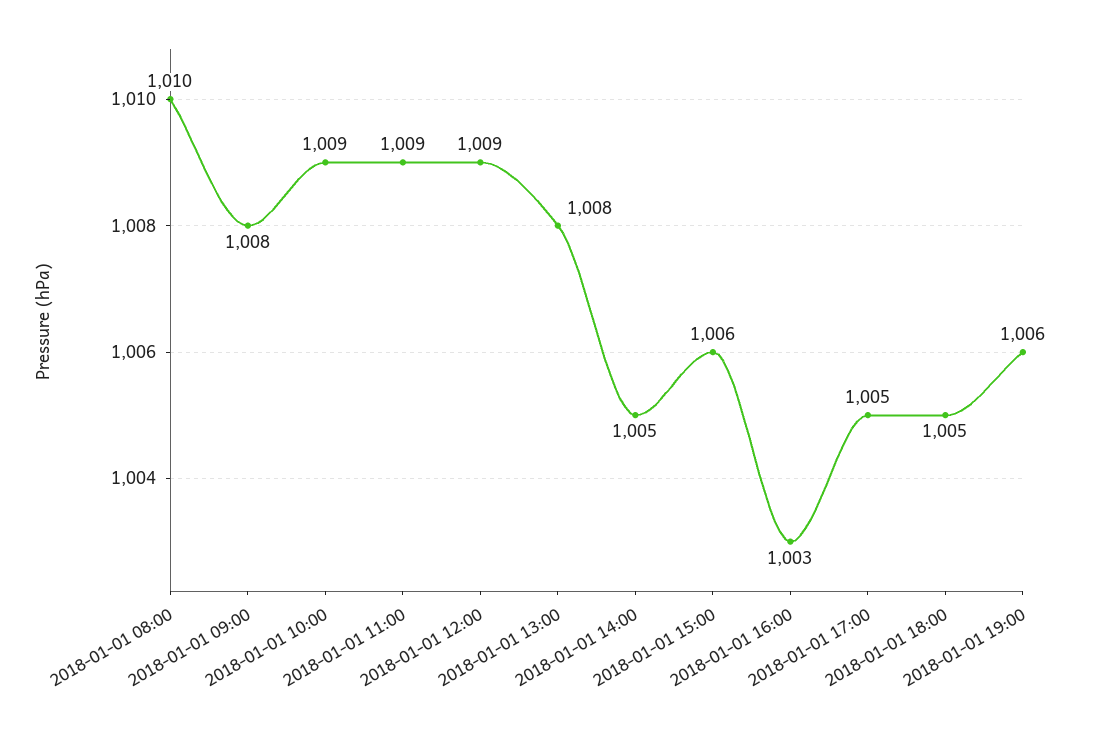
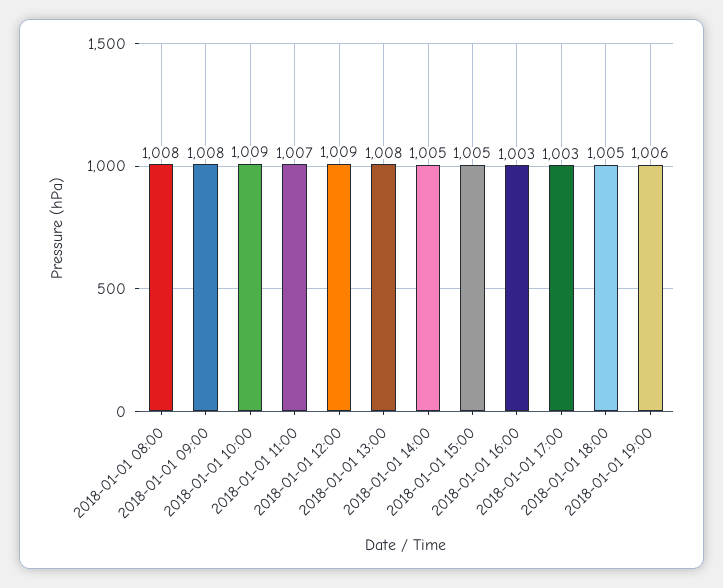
2018-01-01 08:00: 1010 -> 1008
2018-01-01 11:00: 1009 -> 1007
2018-01-01 15:00: 1006 -> 1005
2018-01-01 17:00: 1005 -> 1003

